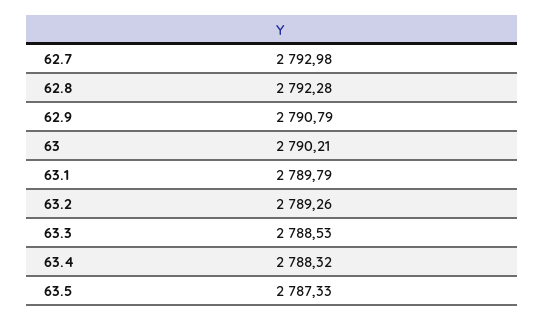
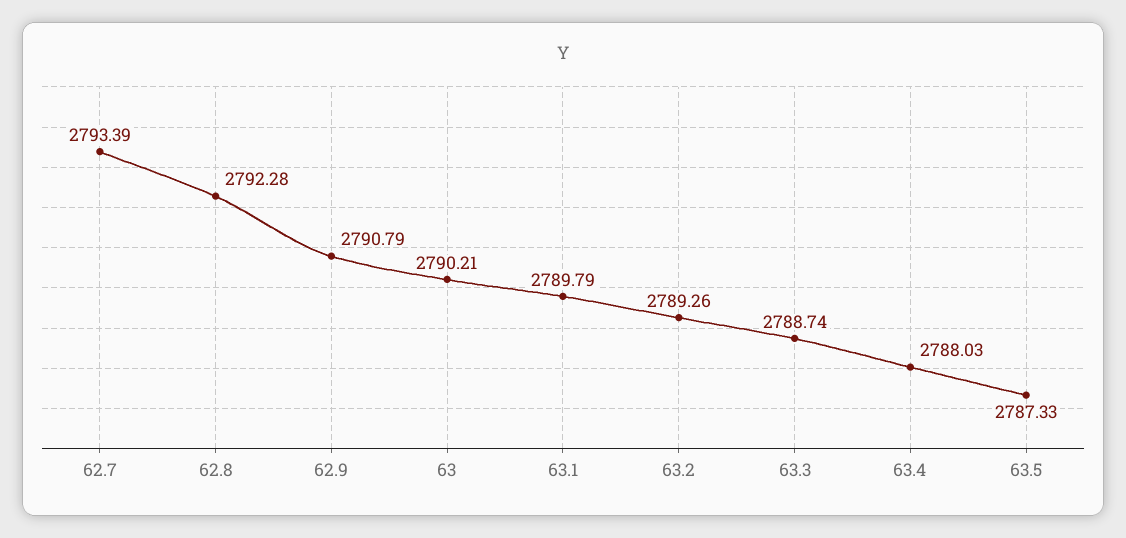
62.7: 2792.98 -> 2793.39
63.3: 2788.53 -> 2788.74
63.4: 2788.32 -> 2788.03

